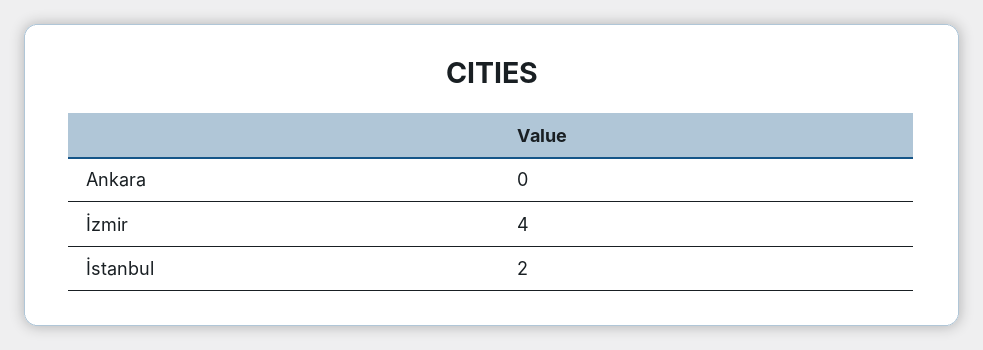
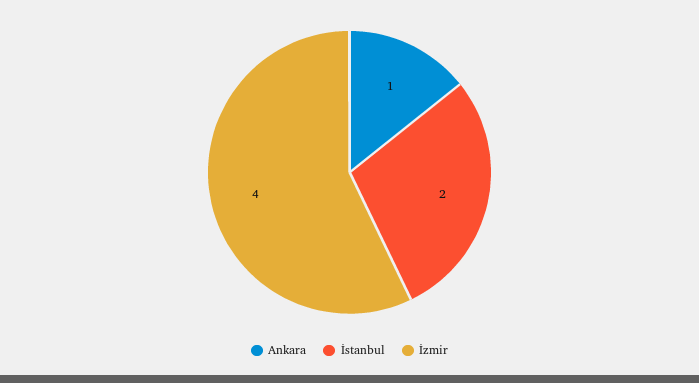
Ankara: 0 -> 1

